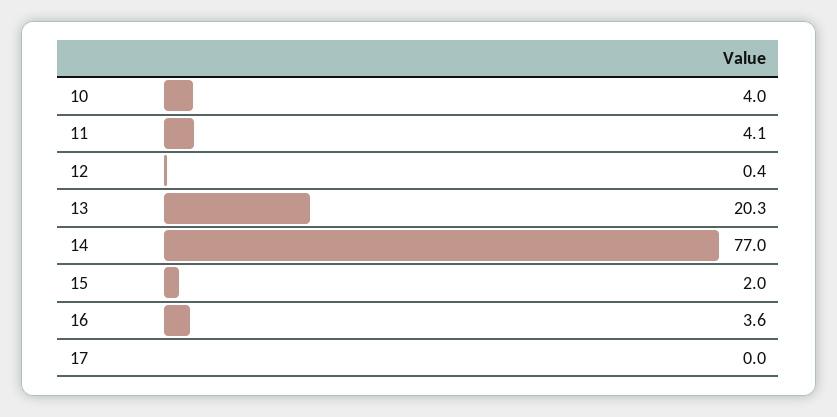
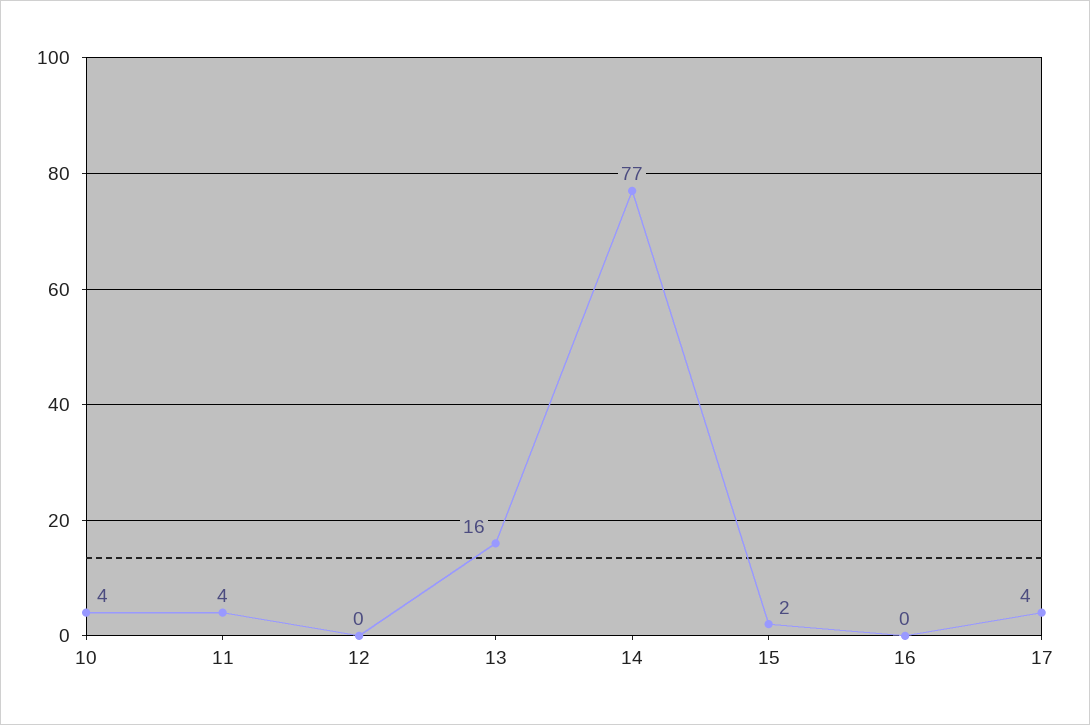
13: 20.3 -> 16
16: 3.6 -> 0
17: 0 -> 4

